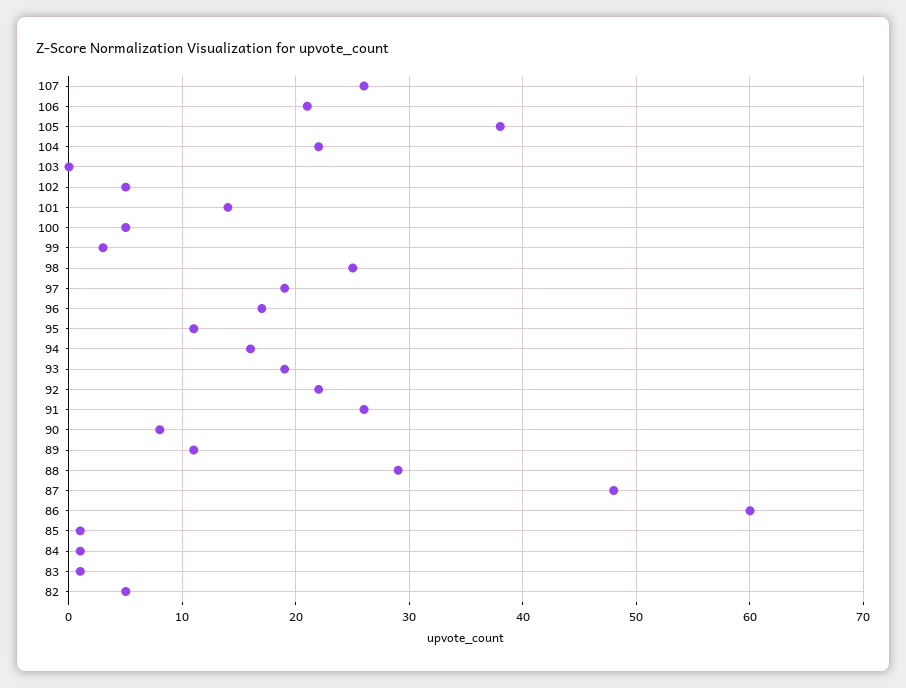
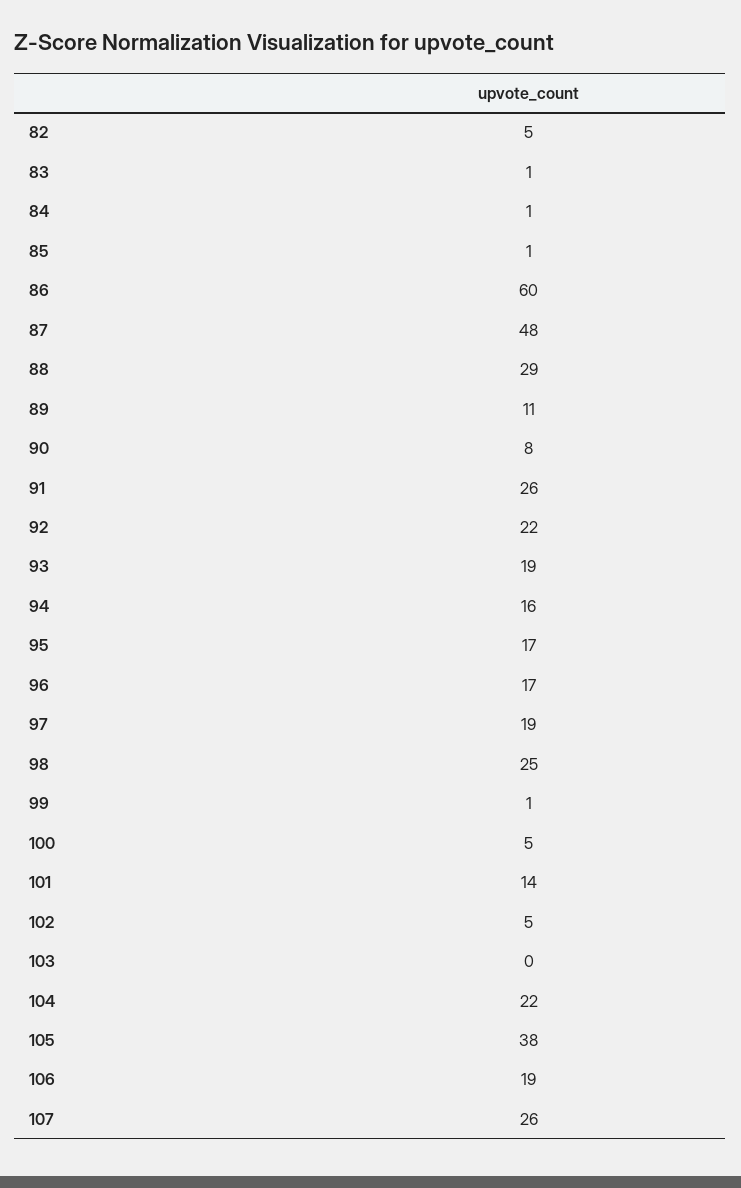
106: 21 -> 19
99: 3 -> 1
95: 11 -> 17

